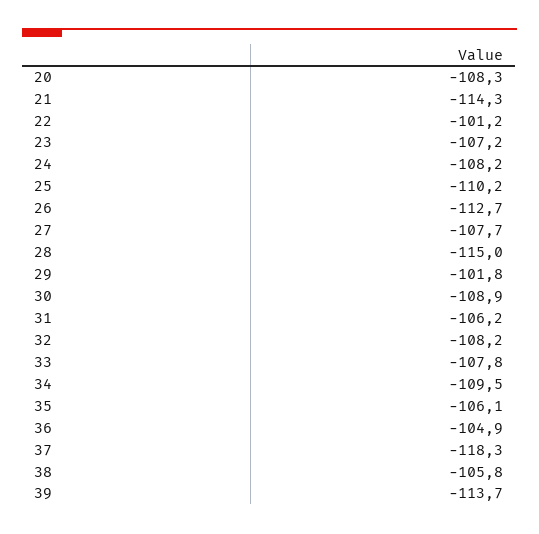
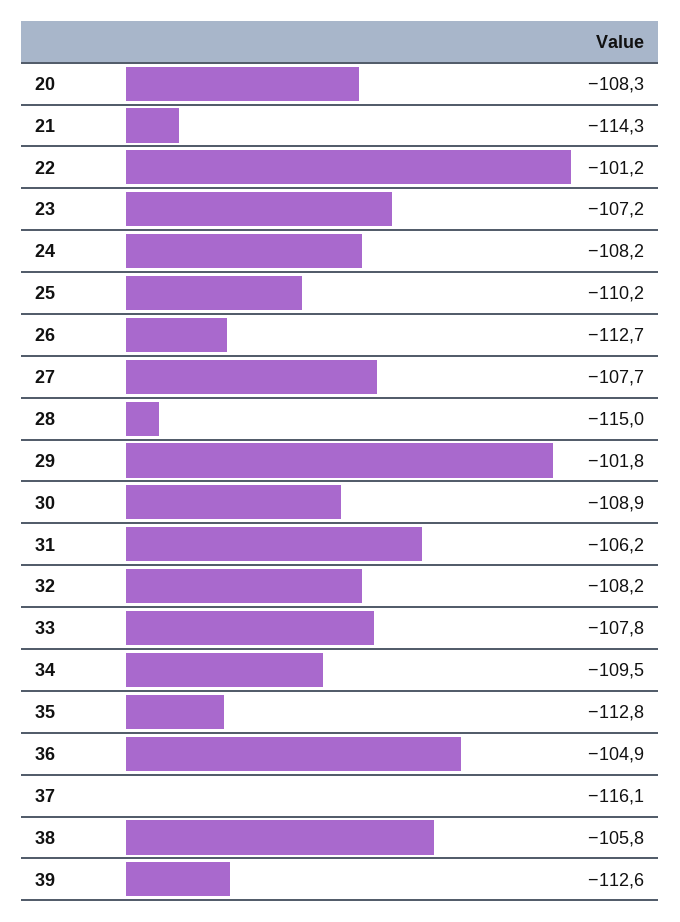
35: -106.1 -> -112.8
37: -118.3 -> -116.1
39: -113.7 -> -112.6

